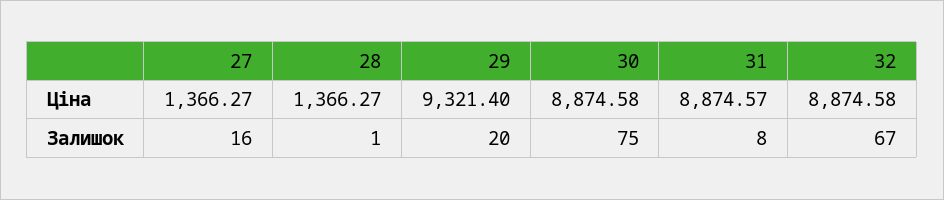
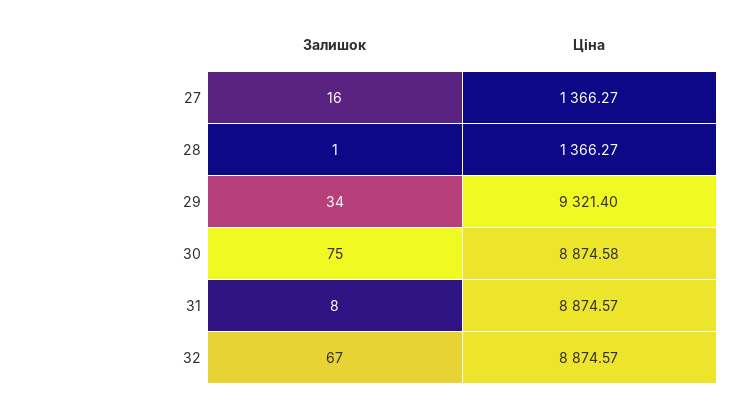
32, Ціна: 8874.58 -> 8874.57
29, Залишок: 20 -> 34

